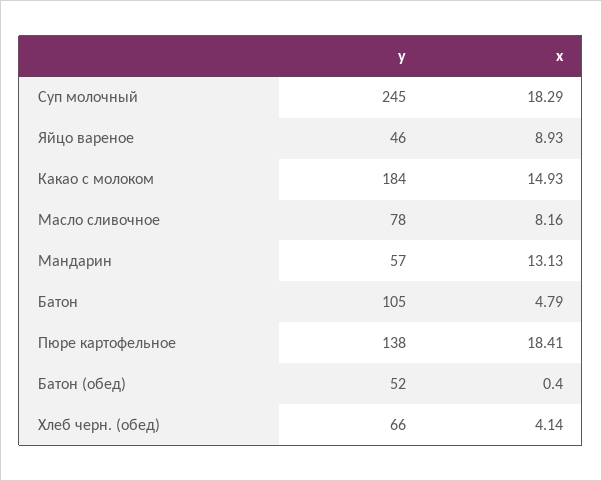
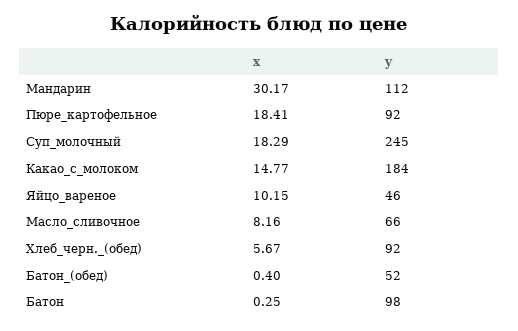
x, Яйцо вареное: 8.93 -> 10.15
x, Какао с молоком: 14.93 -> 14.77
y, Масло сливочное: 78 -> 66
y, Мандарин: 57 -> 112
x, Мандарин: 13.13 -> 30.17
y, Батон: 105 -> 98
x, Батон: 4.79 -> 0.25
y, Пюре картофельное: 138 -> 92
y, Хлеб черн. (обед): 66 -> 92
x, Хлеб черн. (обед): 4.14 -> 5.67

